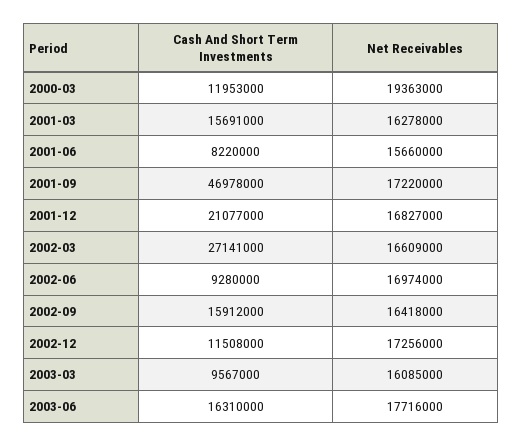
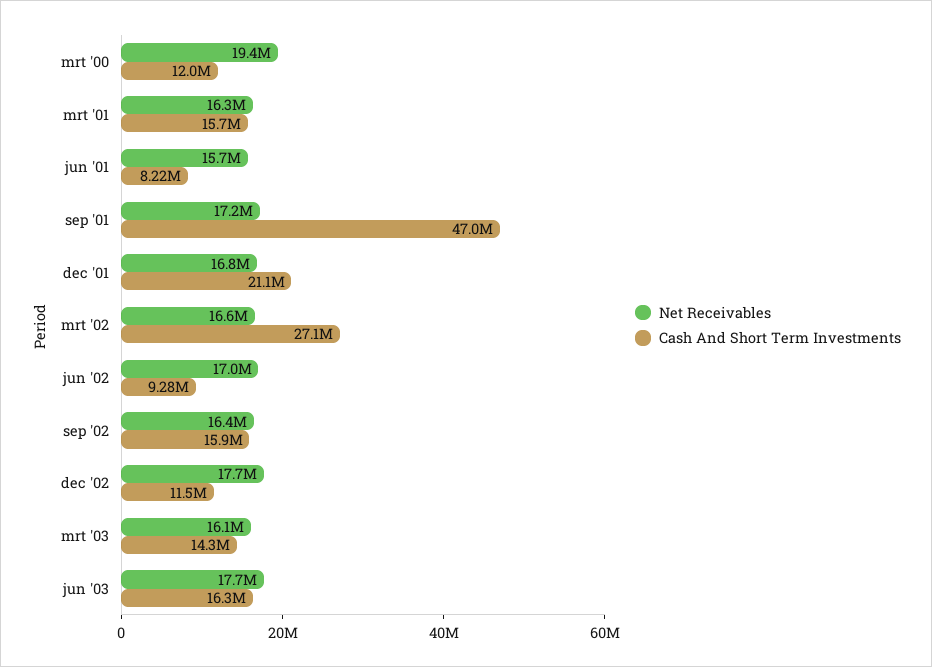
Net Receivables, 2002-12: 17256000 -> 17700000
Cash And Short Term Investments, 2003-03: 9567000 -> 14300000

